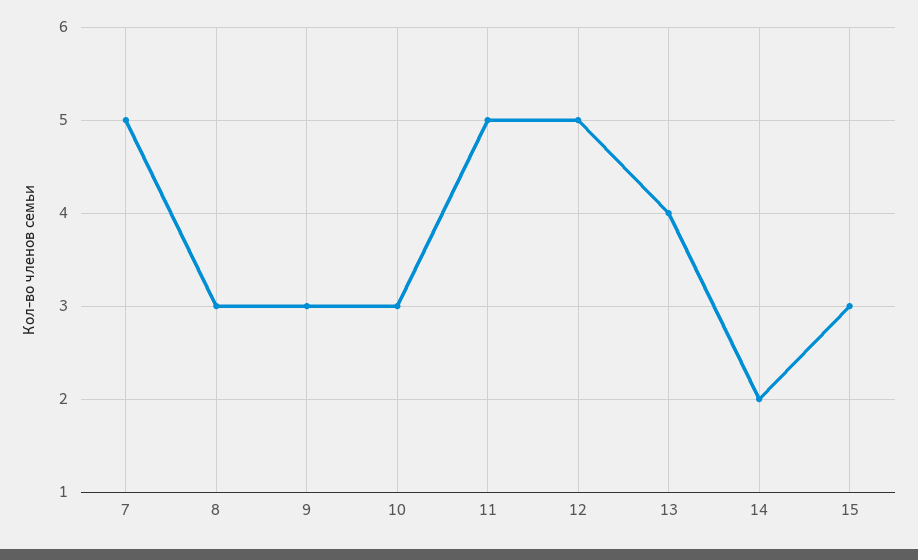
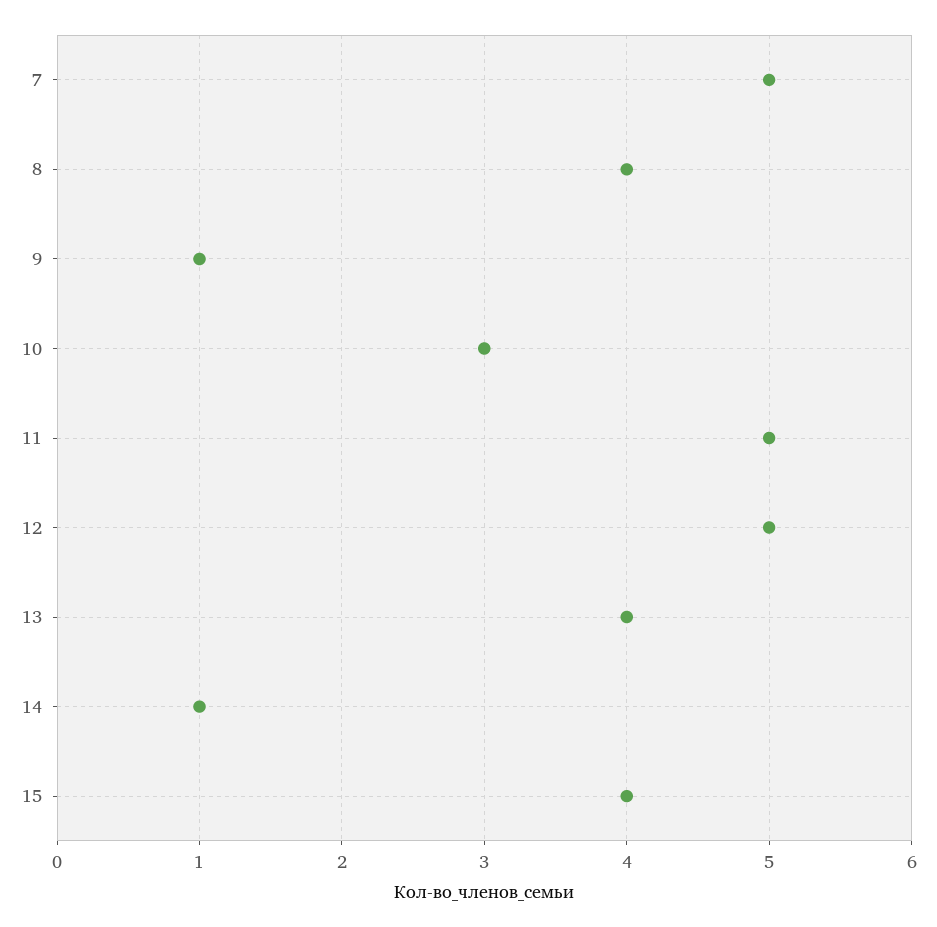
8: 3 -> 4
9: 3 -> 1
14: 2 -> 1
15: 3 -> 4

